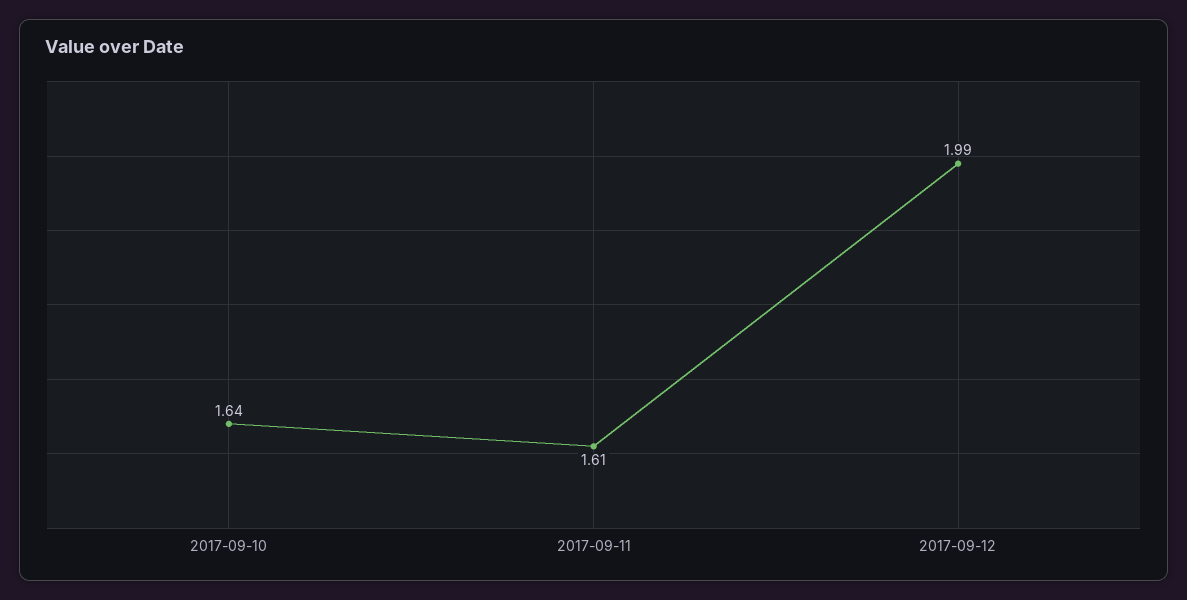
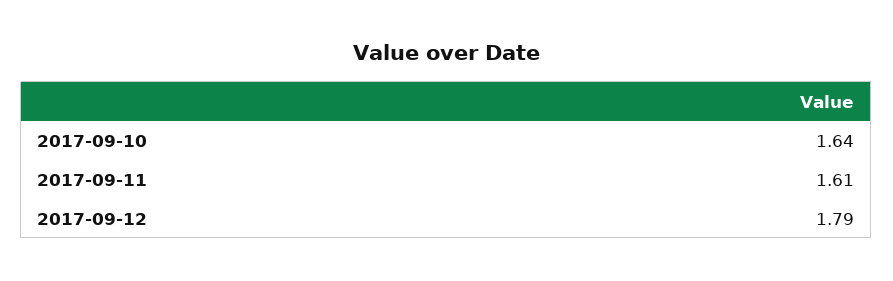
2017-09-12: 1.99 -> 1.79

